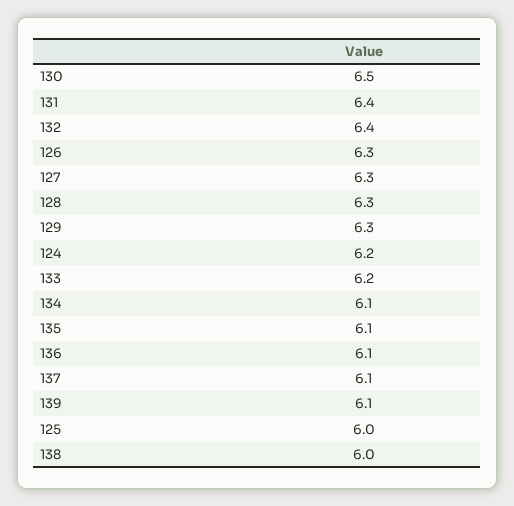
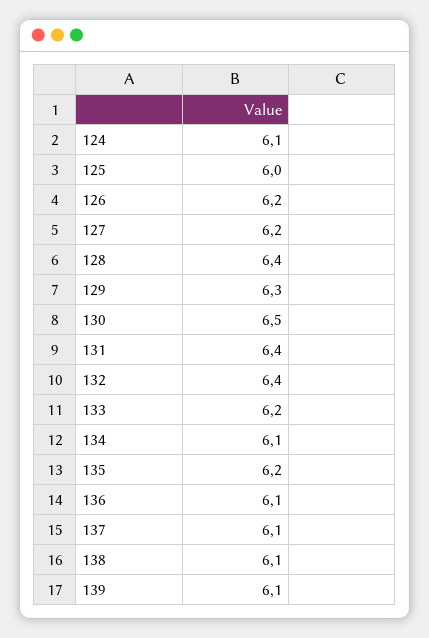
126: 6.3 -> 6.2
127: 6.3 -> 6.2
128: 6.3 -> 6.4
124: 6.2 -> 6.1
135: 6.1 -> 6.2
138: 6 -> 6.1

